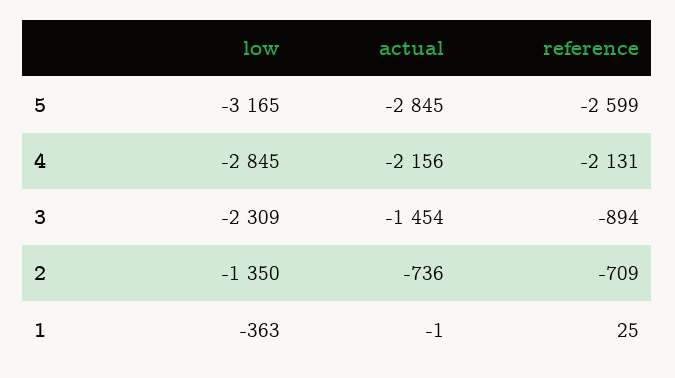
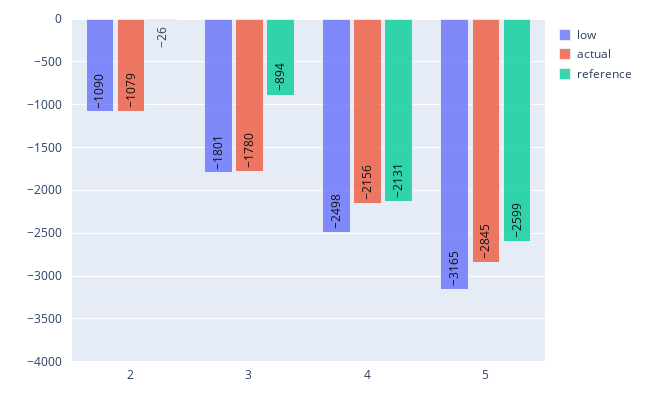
low, 4: -2845 -> -2498
low, 3: -2309 -> -1801
actual, 3: -1454 -> -1780
low, 2: -1350 -> -1090
actual, 2: -736 -> -1079
reference, 2: -709 -> -26
low, 1: -363 -> none
actual, 1: -1 -> none
reference, 1: 25 -> none

